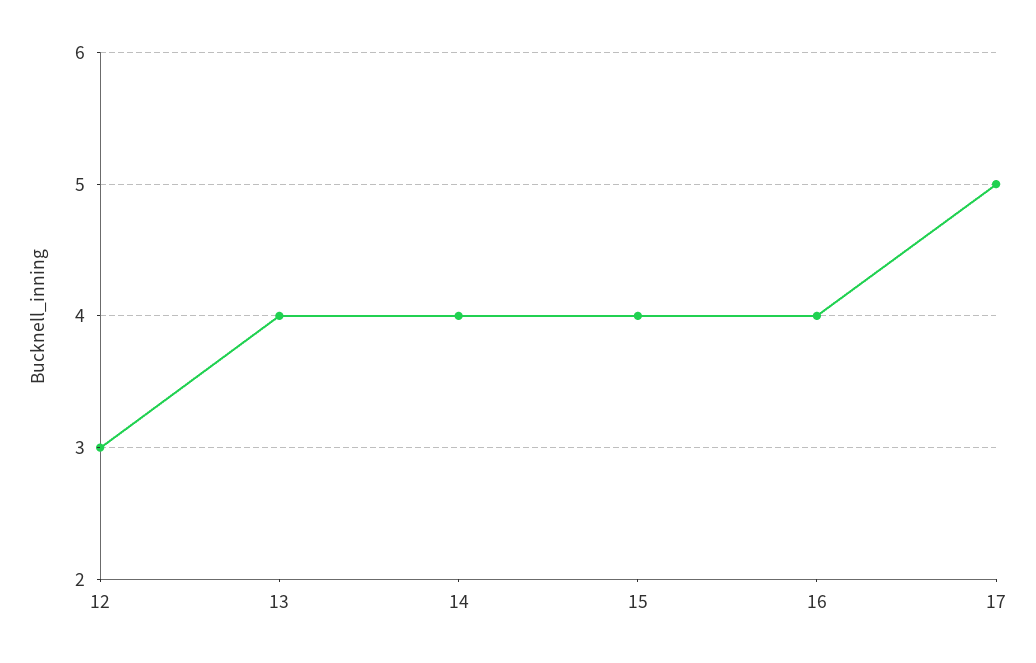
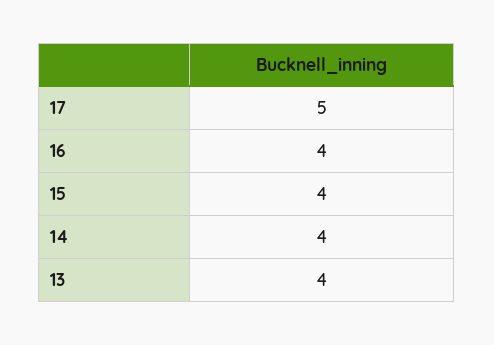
12: 3 -> none

